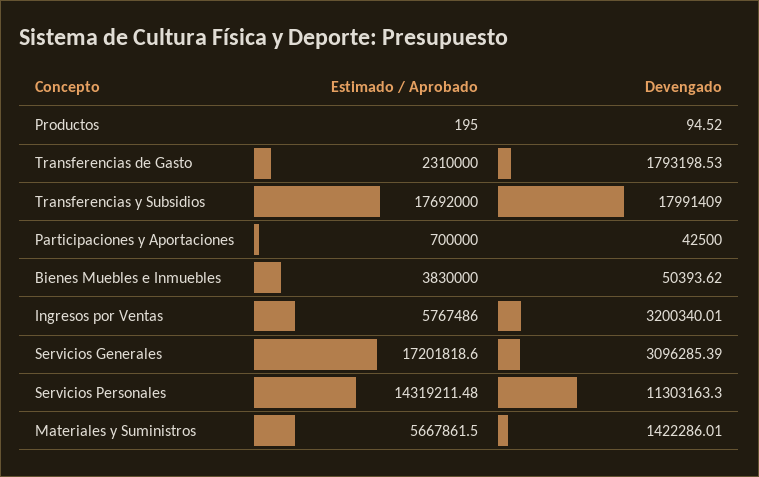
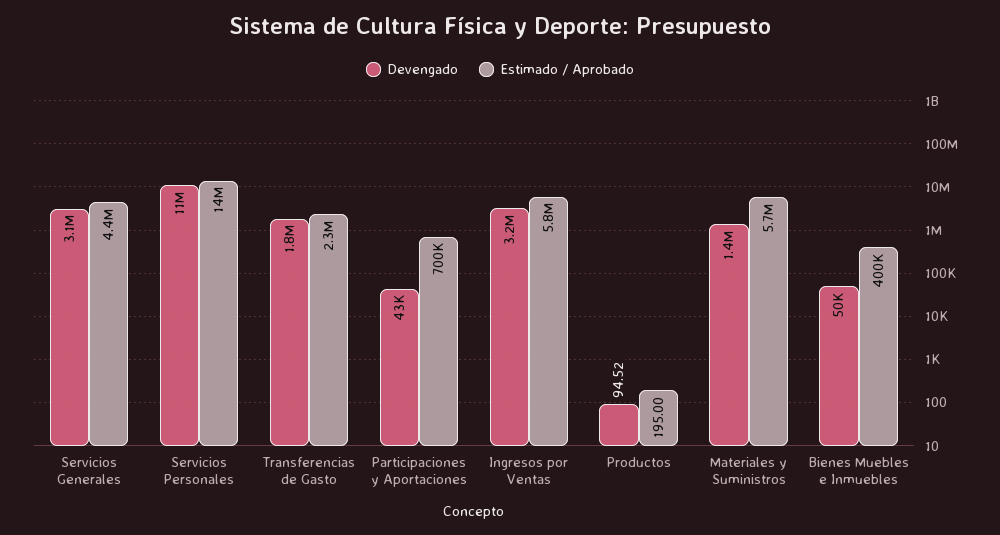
Estimado / Aprobado, Transferencias y Subsidios: 17692000 -> none
Devengado, Transferencias y Subsidios: 17991409 -> none
Estimado / Aprobado, Bienes Muebles e Inmuebles: 3830000 -> 400000
Estimado / Aprobado, Servicios Generales: 17201818.6 -> 4400000

